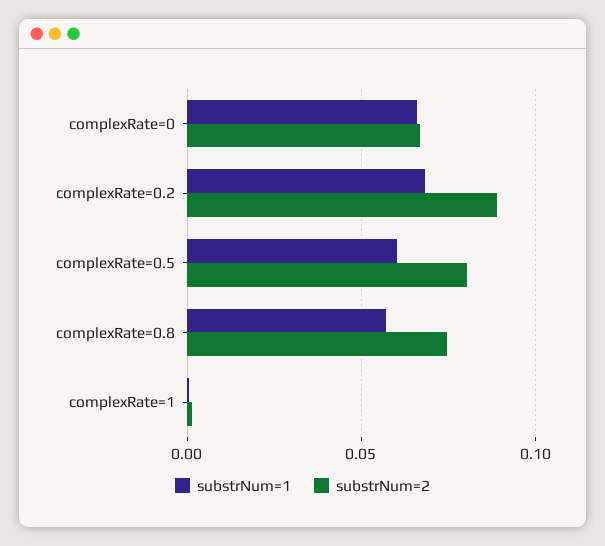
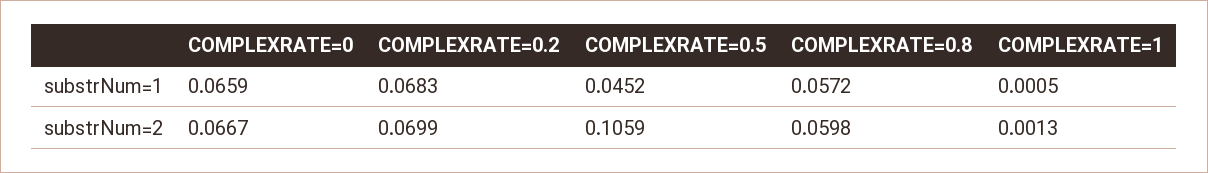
substrNum=2, complexRate=0.2: 0.09 -> 0.0699
substrNum=1, complexRate=0.5: 0.06 -> 0.0452
substrNum=2, complexRate=0.5: 0.08 -> 0.1059
substrNum=2, complexRate=0.8: 0.075 -> 0.0598

